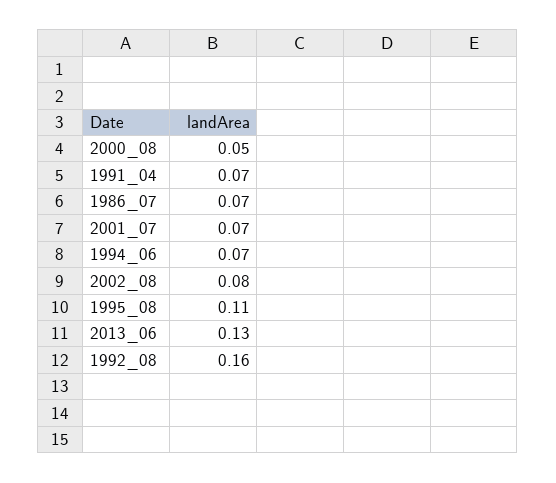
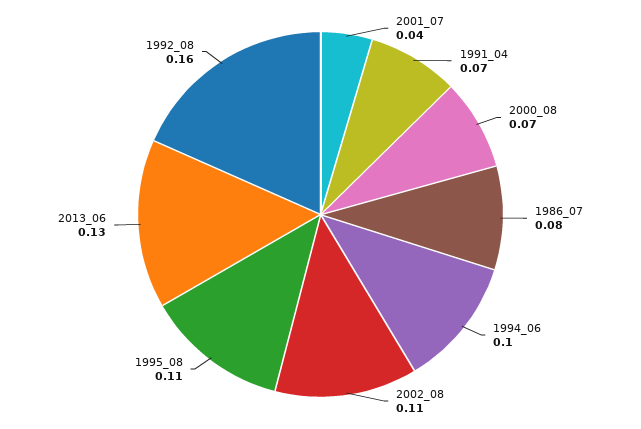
2000_08: 0.05 -> 0.07
1986_07: 0.07 -> 0.08
2001_07: 0.07 -> 0.04
1994_06: 0.07 -> 0.1
2002_08: 0.08 -> 0.11

